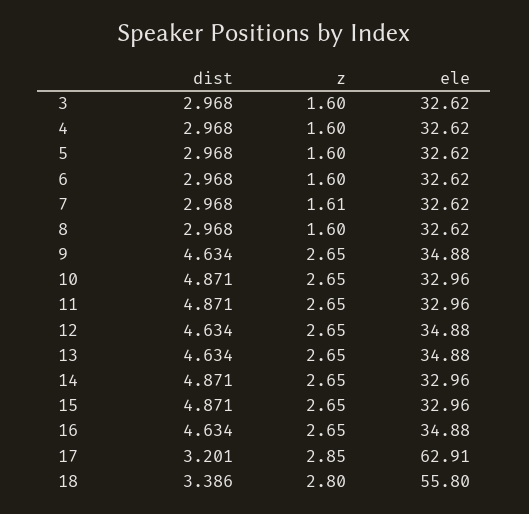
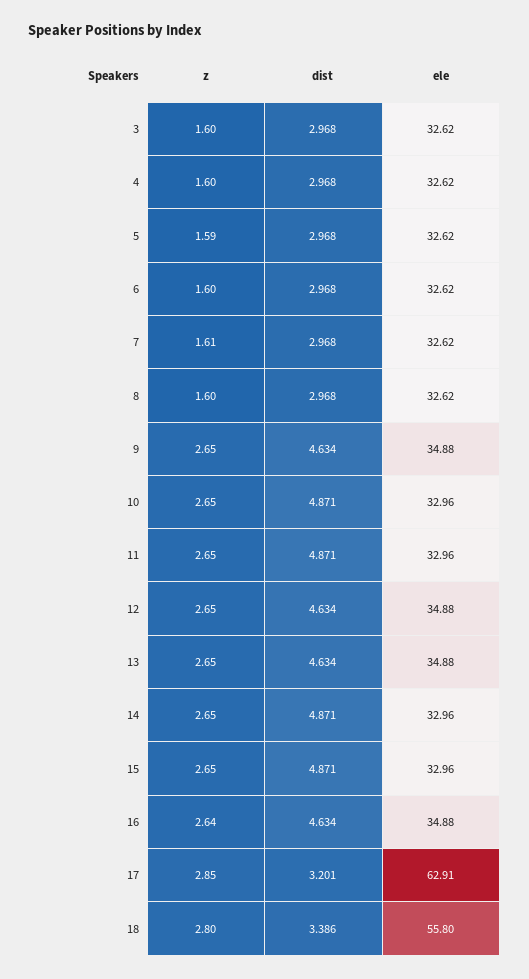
z, 5: 1.6 -> 1.59
z, 16: 2.65 -> 2.64

